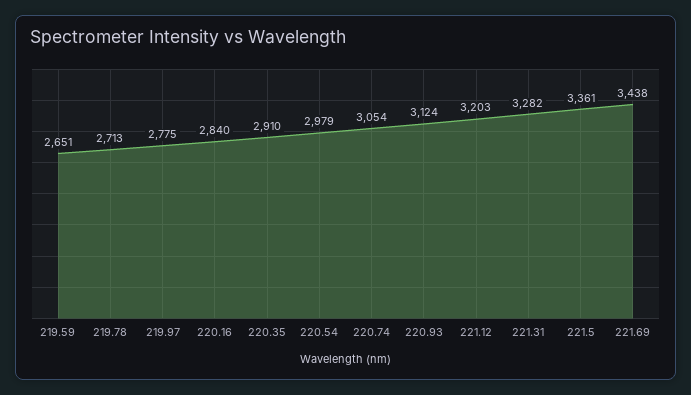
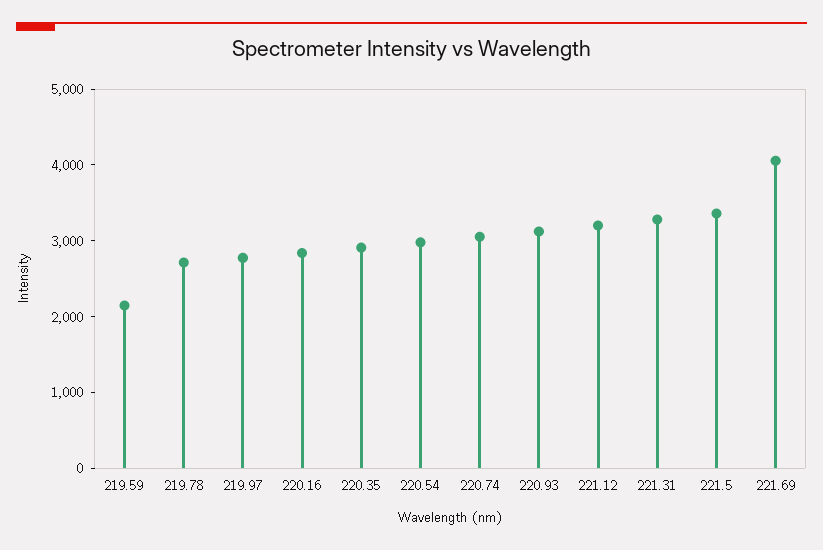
219.59: 2651 -> 2200
221.69: 3438 -> 4000

